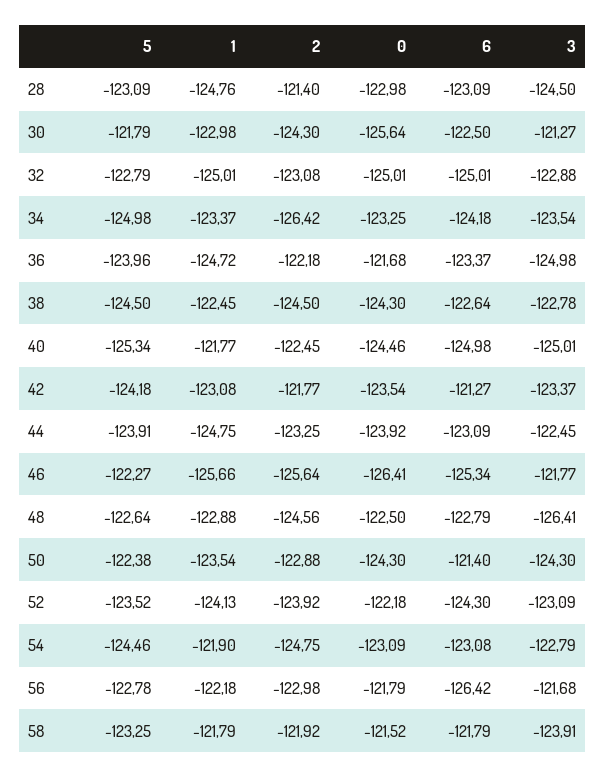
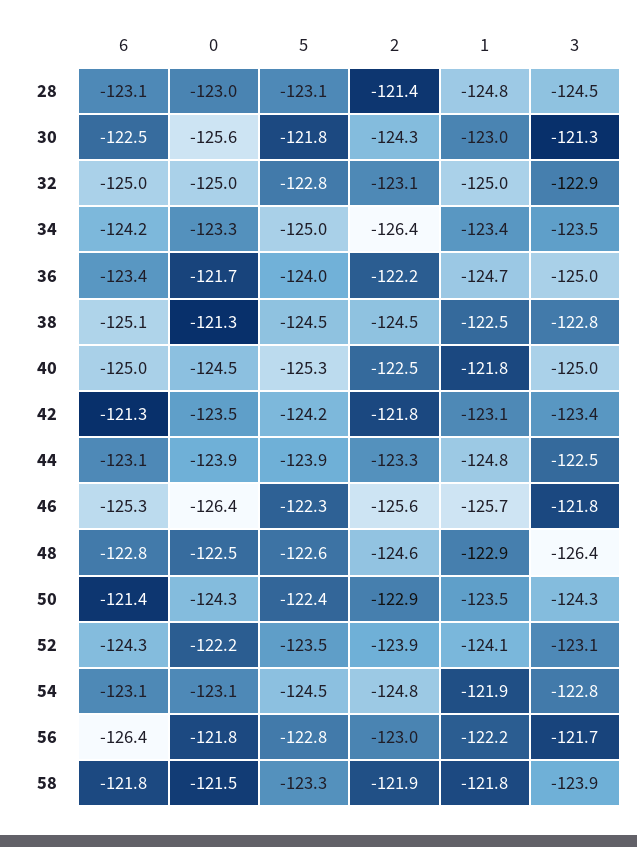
0, 38: -124.3 -> -121.3
6, 38: -122.64 -> -125.1

